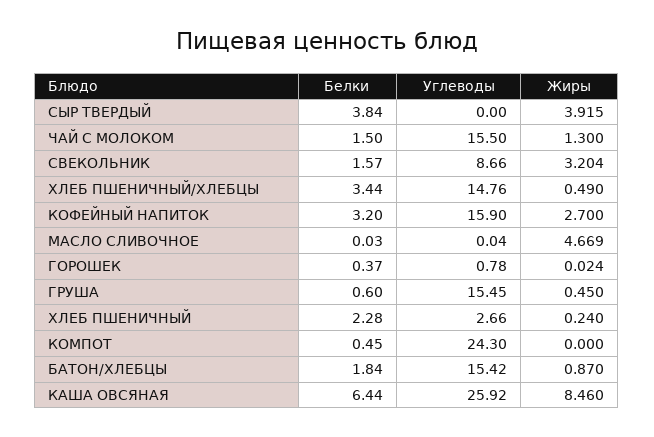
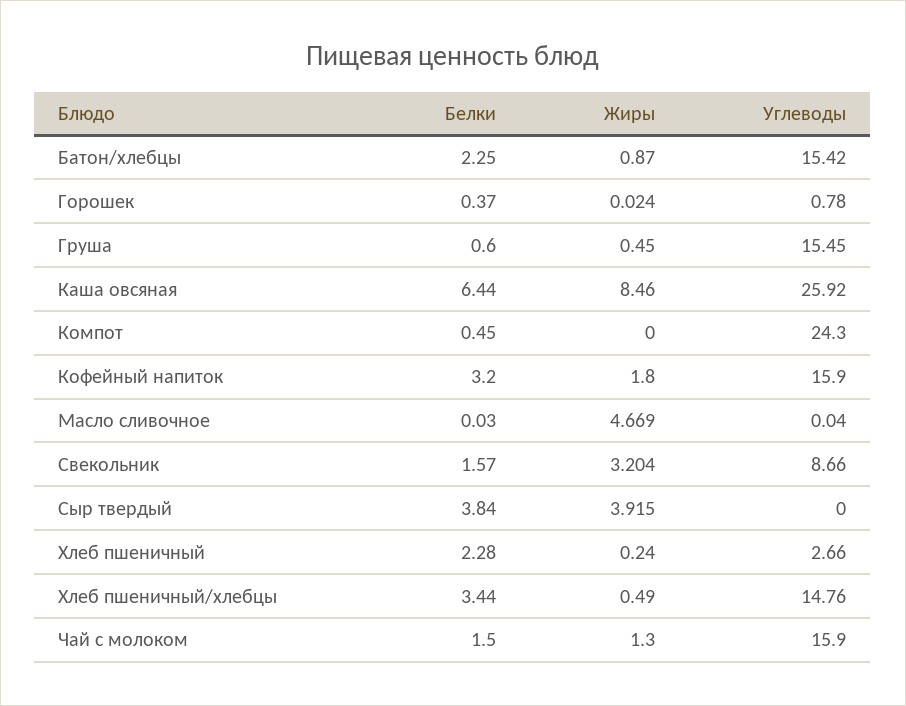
Углеводы, ЧАЙ С МОЛОКОМ: 15.5 -> 15.9
Жиры, КОФЕЙНЫЙ НАПИТОК: 2.7 -> 1.8
Белки, БАТОН/ХЛЕБЦЫ: 1.84 -> 2.25

